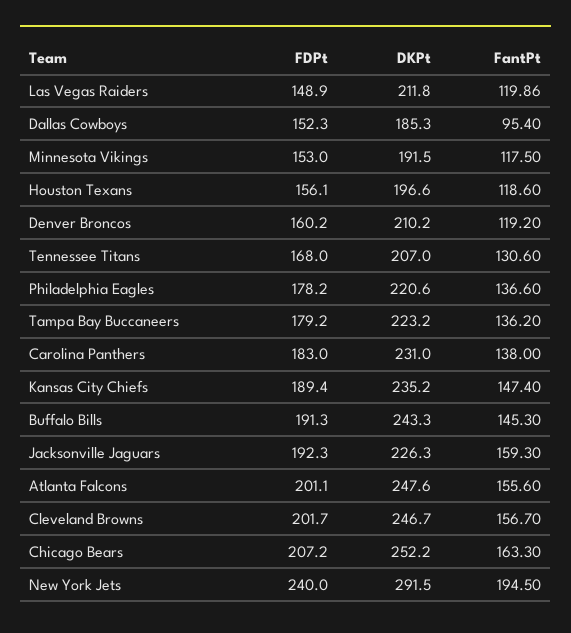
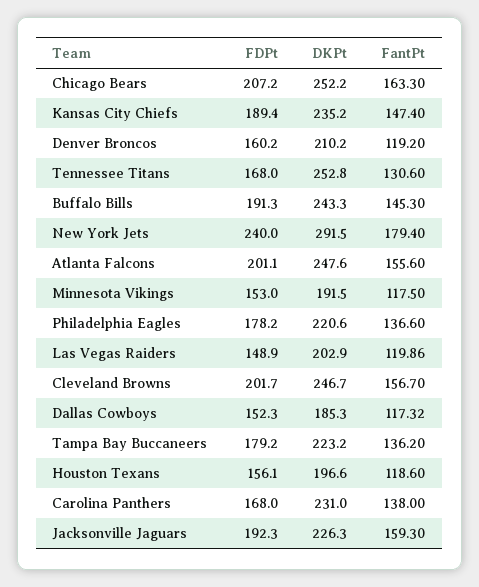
DKPt, Las Vegas Raiders: 211.8 -> 202.9
FantPt, Dallas Cowboys: 95.4 -> 117.32
DKPt, Tennessee Titans: 207 -> 252.8
FDPt, Carolina Panthers: 183 -> 168
FantPt, New York Jets: 194.5 -> 179.4

